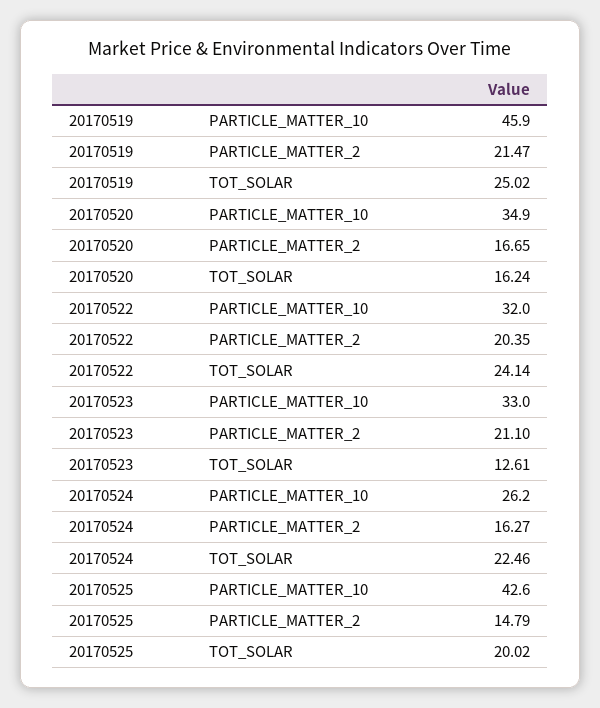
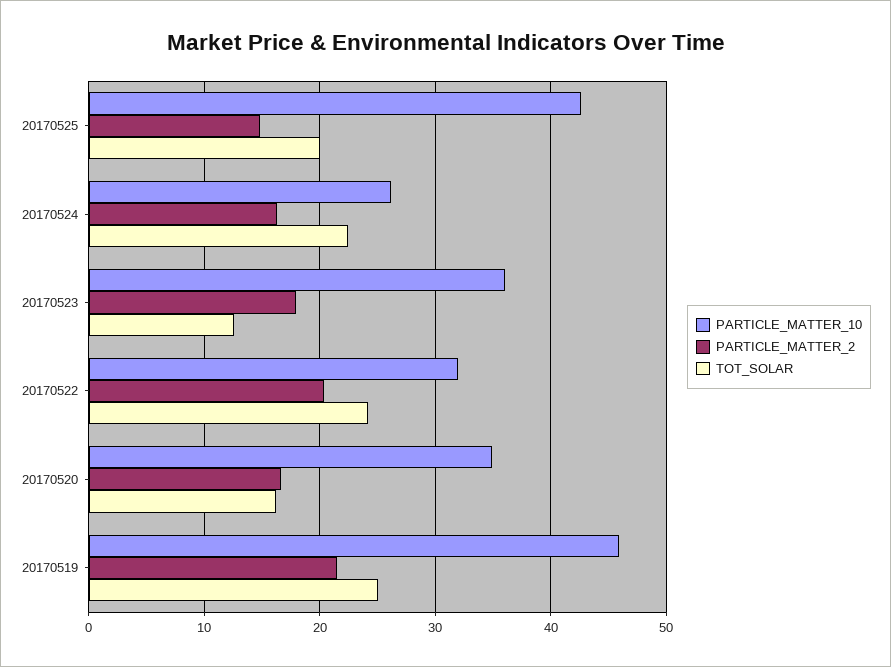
PARTICLE_MATTER_10, 20170523: 33 -> 36
PARTICLE_MATTER_2, 20170523: 21.1 -> 18

